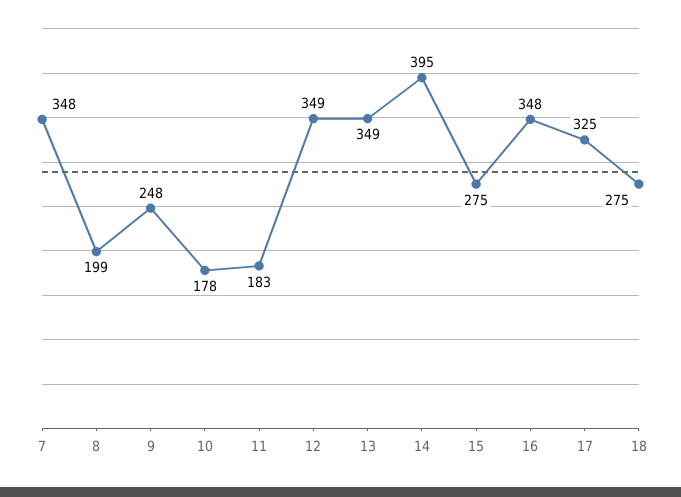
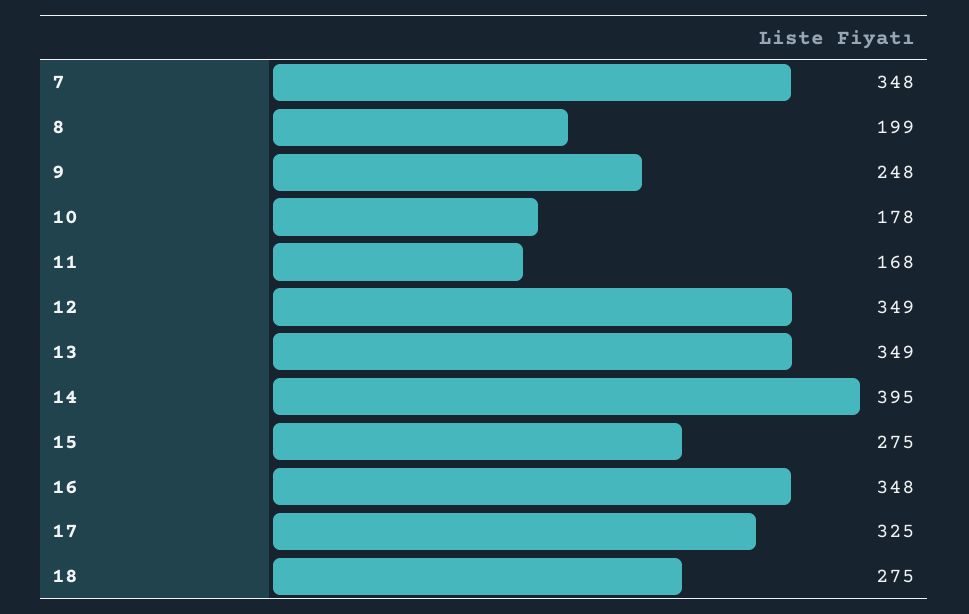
11: 183 -> 168

